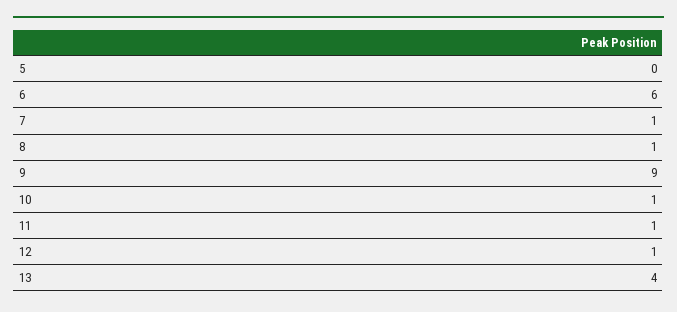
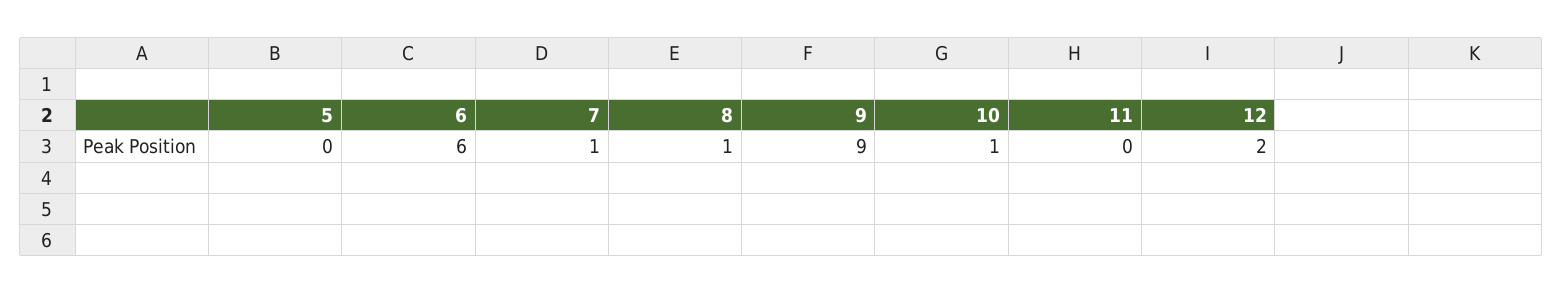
11: 1 -> 0
12: 1 -> 2
13: 4 -> none

